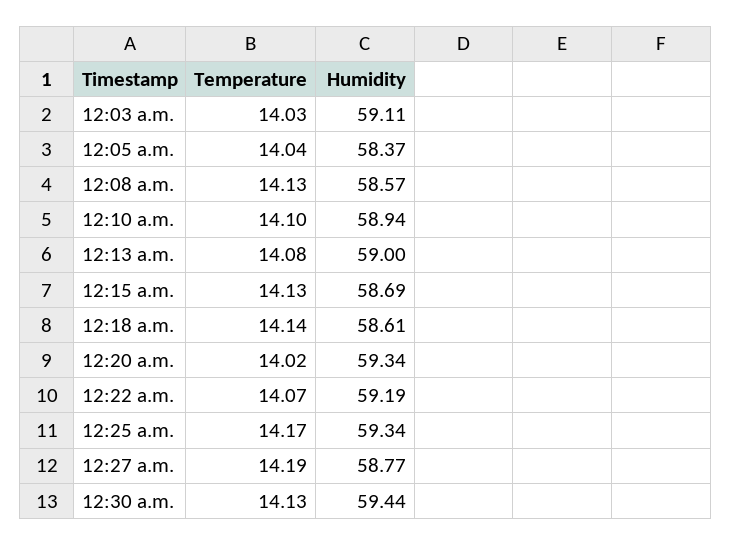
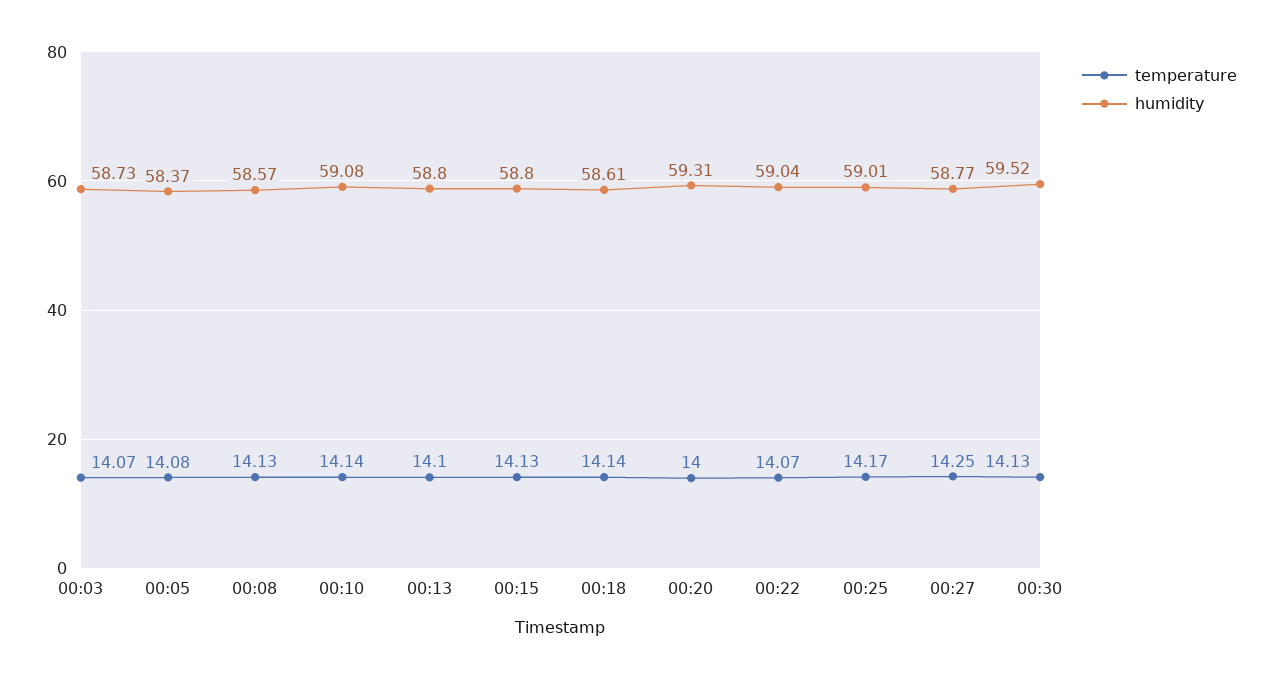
Temperature, 12:03 a.m.: 14.03 -> 14.07
Humidity, 12:03 a.m.: 59.11 -> 58.73
Temperature, 12:05 a.m.: 14.04 -> 14.08
Temperature, 12:10 a.m.: 14.1 -> 14.14
Humidity, 12:10 a.m.: 58.94 -> 59.08
Temperature, 12:13 a.m.: 14.08 -> 14.1
Humidity, 12:13 a.m.: 59 -> 58.8
Humidity, 12:15 a.m.: 58.69 -> 58.8
Temperature, 12:20 a.m.: 14.02 -> 14
Humidity, 12:20 a.m.: 59.34 -> 59.31
Humidity, 12:22 a.m.: 59.19 -> 59.04
Humidity, 12:25 a.m.: 59.34 -> 59.01
Temperature, 12:27 a.m.: 14.19 -> 14.25
Humidity, 12:30 a.m.: 59.44 -> 59.52

